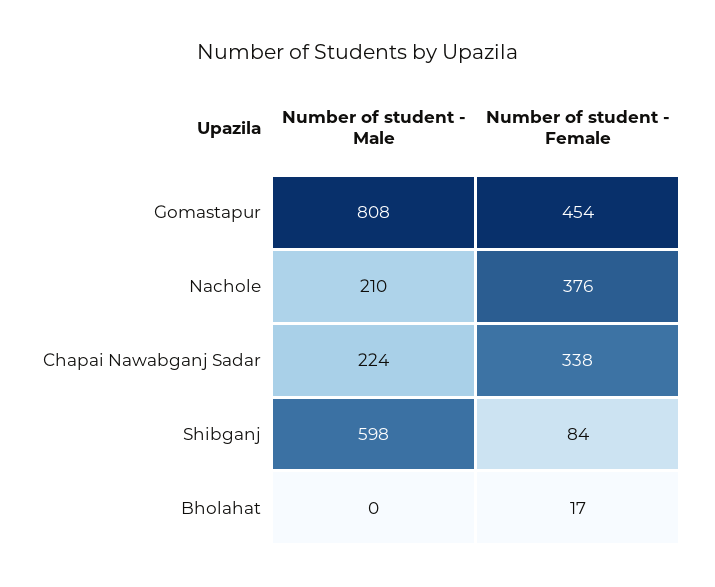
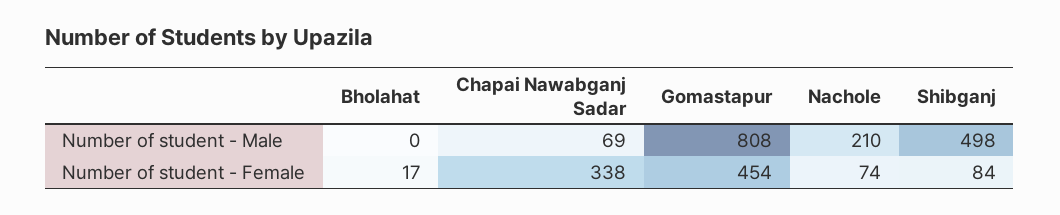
Number of student - Female, Nachole: 376 -> 74
Number of student - Male, Chapai Nawabganj Sadar: 224 -> 69
Number of student - Male, Shibganj: 598 -> 498

